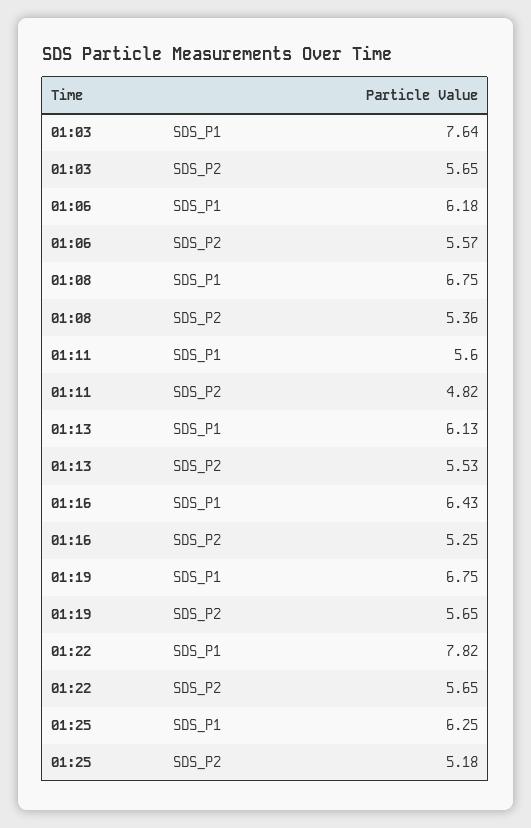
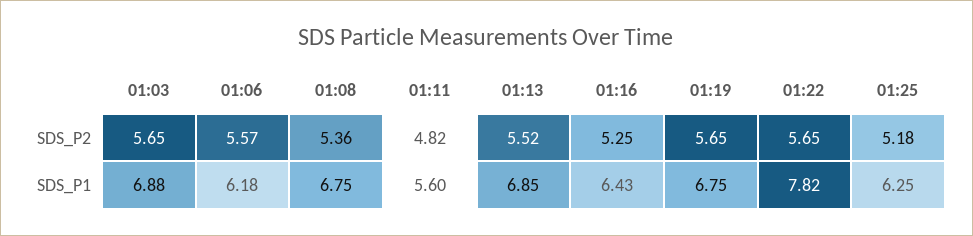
01:03, SDS_P1: 7.64 -> 6.88
01:13, SDS_P1: 6.13 -> 6.85
01:13, SDS_P2: 5.53 -> 5.52

